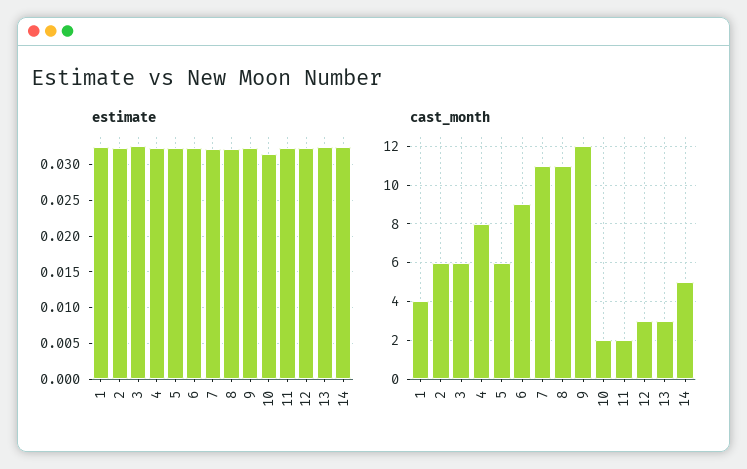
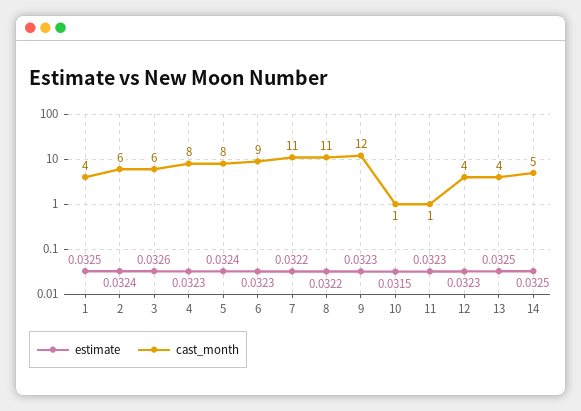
cast_month, 5: 6 -> 8
cast_month, 10: 2 -> 1
cast_month, 11: 2 -> 1
cast_month, 12: 3 -> 4
cast_month, 13: 3 -> 4

